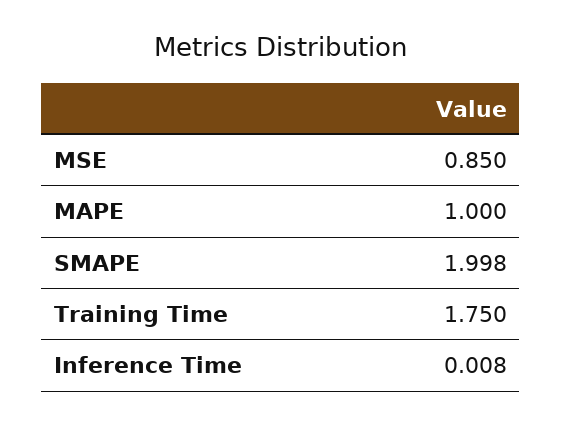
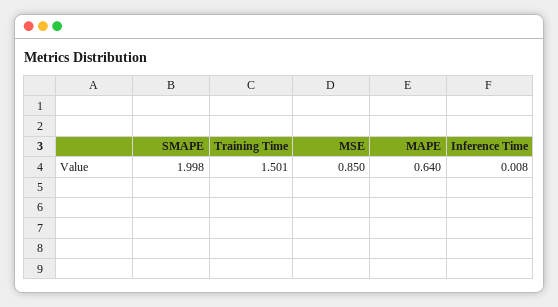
MAPE: 1 -> 0.64
Training Time: 1.75 -> 1.501

